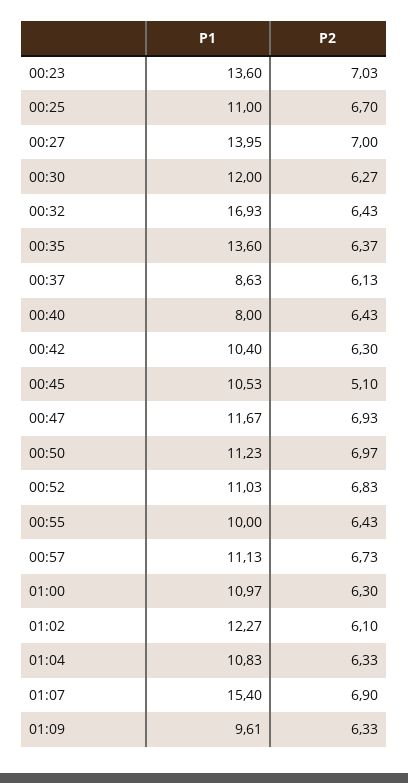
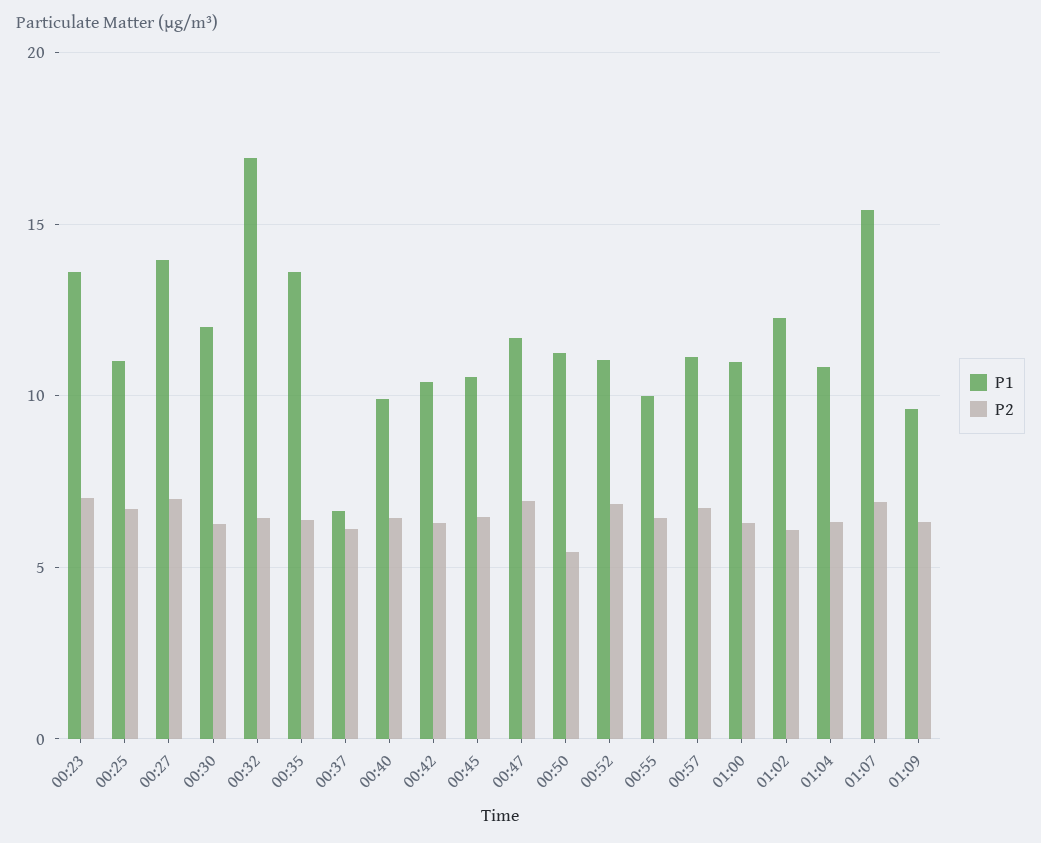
P1, 00:37: 8.63 -> 6.5
P1, 00:40: 8 -> 10
P2, 00:45: 5.1 -> 6.5
P2, 00:50: 6.97 -> 5.5

